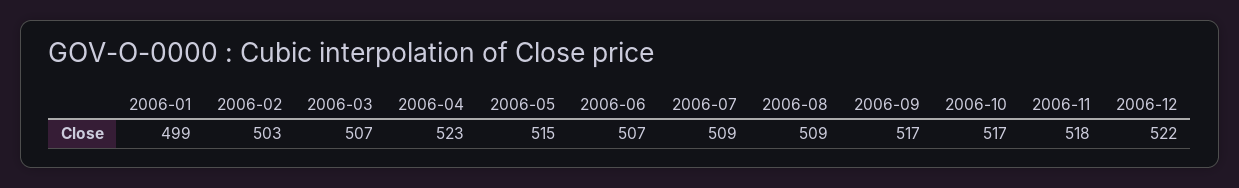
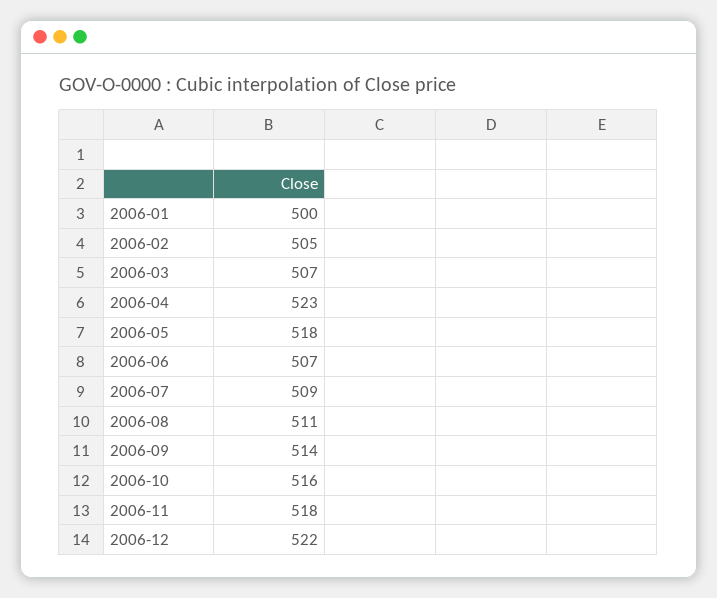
2006-01: 499 -> 500
2006-02: 503 -> 505
2006-05: 515 -> 518
2006-08: 509 -> 511
2006-09: 517 -> 514
2006-10: 517 -> 516

